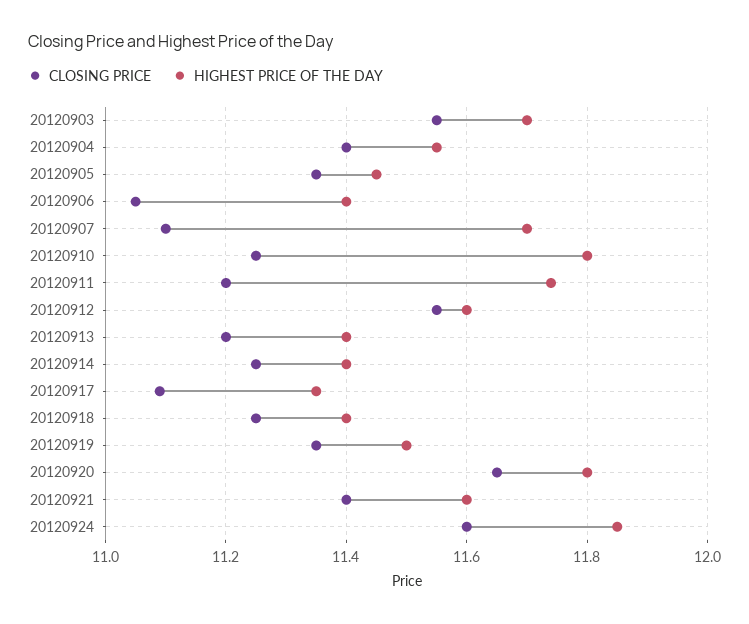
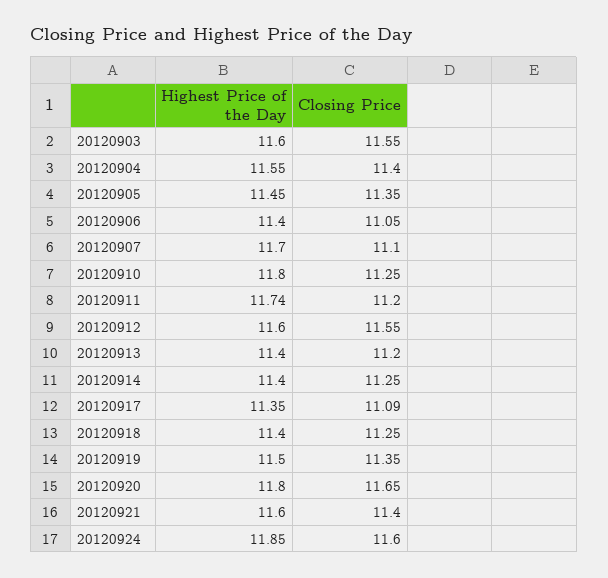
HIGHEST PRICE OF THE DAY, 20120903: 11.7 -> 11.6

